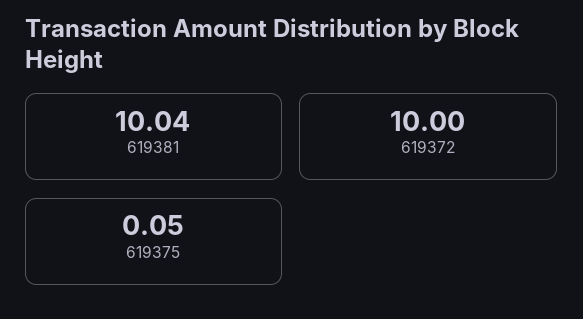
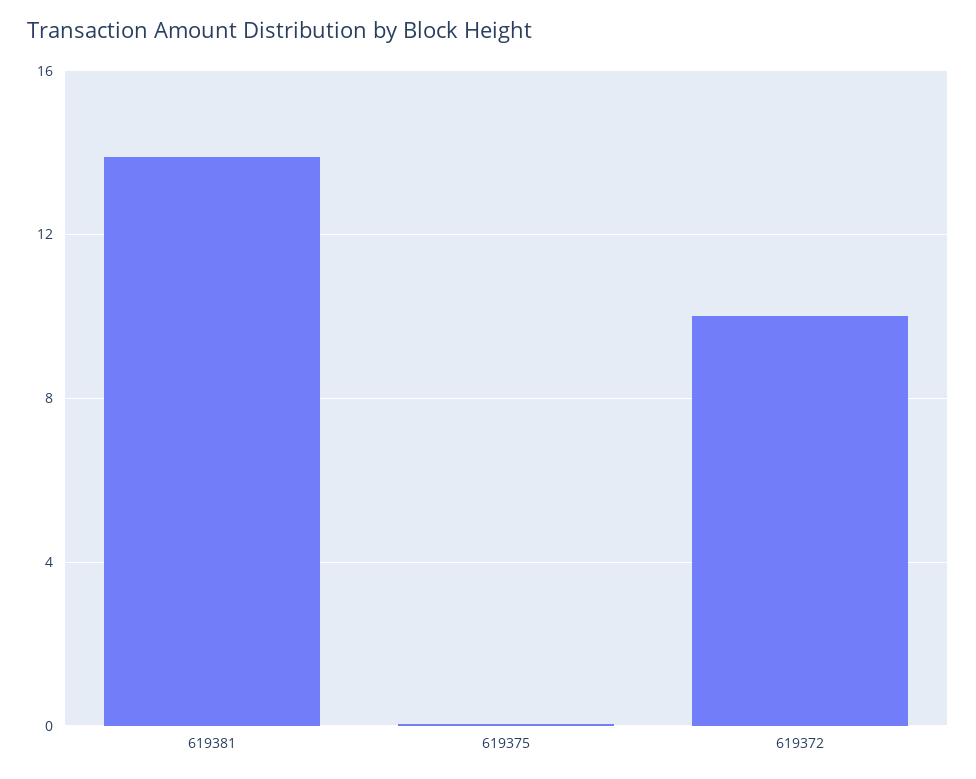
619381: 10.04 -> 14

